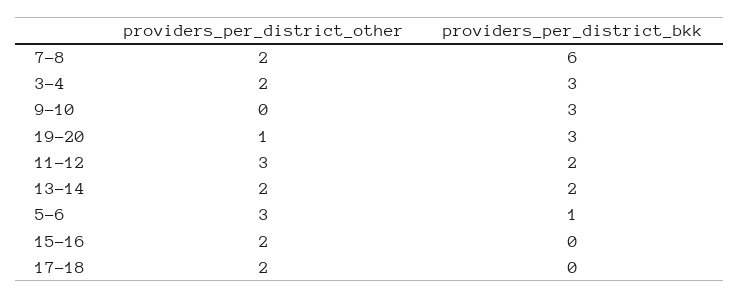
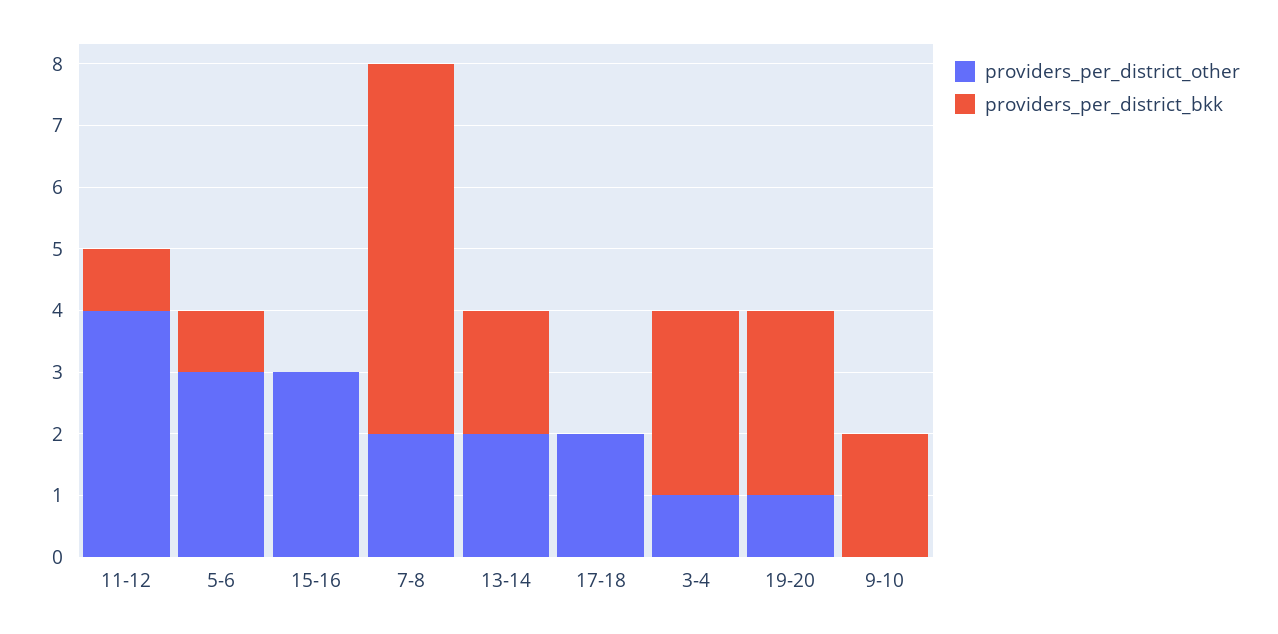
providers_per_district_other, 3-4: 2 -> 1
providers_per_district_bkk, 9-10: 3 -> 2
providers_per_district_other, 11-12: 3 -> 4
providers_per_district_bkk, 11-12: 2 -> 1
providers_per_district_other, 15-16: 2 -> 3

